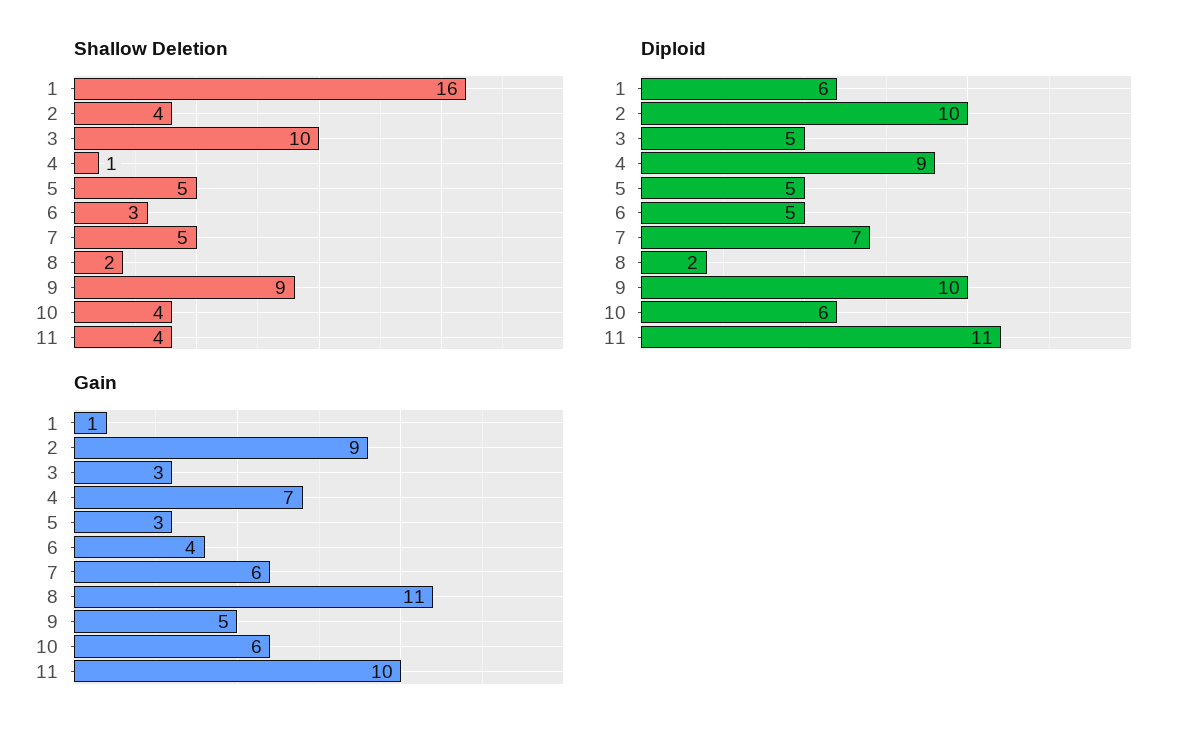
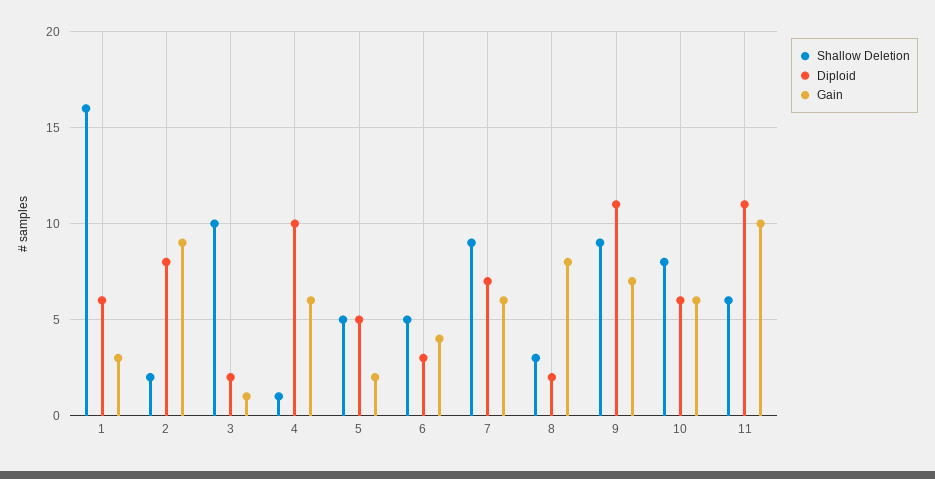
Shallow Deletion, 2: 4 -> 2
Shallow Deletion, 6: 3 -> 5
Shallow Deletion, 7: 5 -> 9
Shallow Deletion, 8: 2 -> 3
Shallow Deletion, 10: 4 -> 8
Shallow Deletion, 11: 4 -> 6
Diploid, 2: 10 -> 8
Diploid, 3: 5 -> 2
Diploid, 4: 9 -> 10
Diploid, 6: 5 -> 3
Diploid, 9: 10 -> 11
Gain, 1: 1 -> 3
Gain, 3: 3 -> 1
Gain, 4: 7 -> 6
Gain, 5: 3 -> 2
Gain, 8: 11 -> 8
Gain, 9: 5 -> 7

